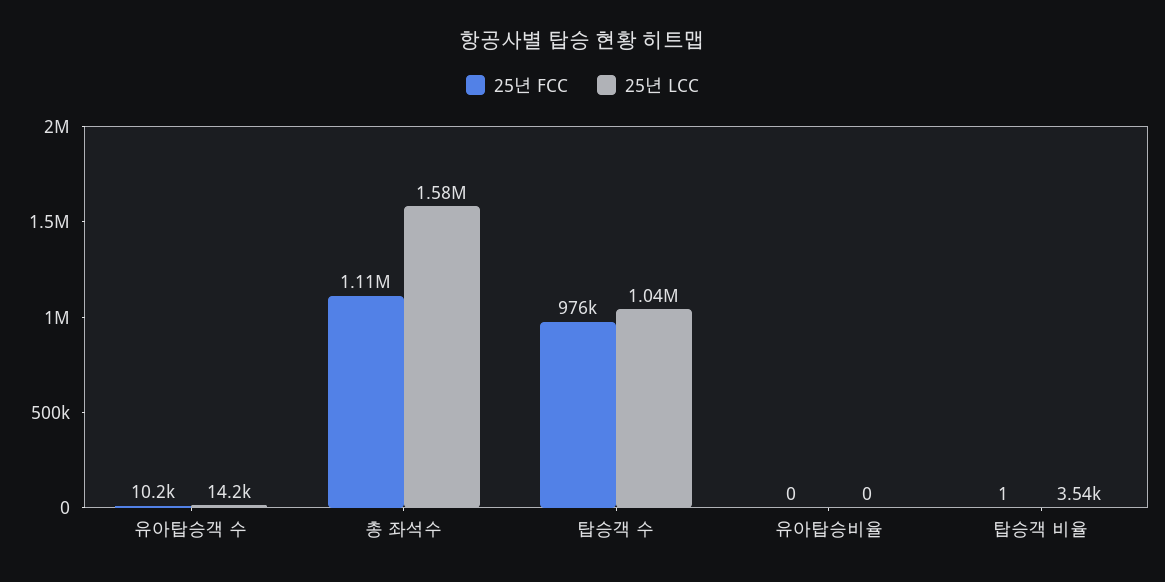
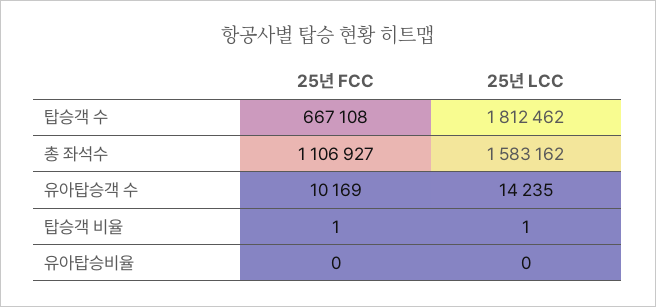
25년 FCC, 탑승객 수: 976000 -> 667108
25년 LCC, 탑승객 수: 1040000 -> 1812462
25년 LCC, 탑승객 비율: 3540 -> 1

